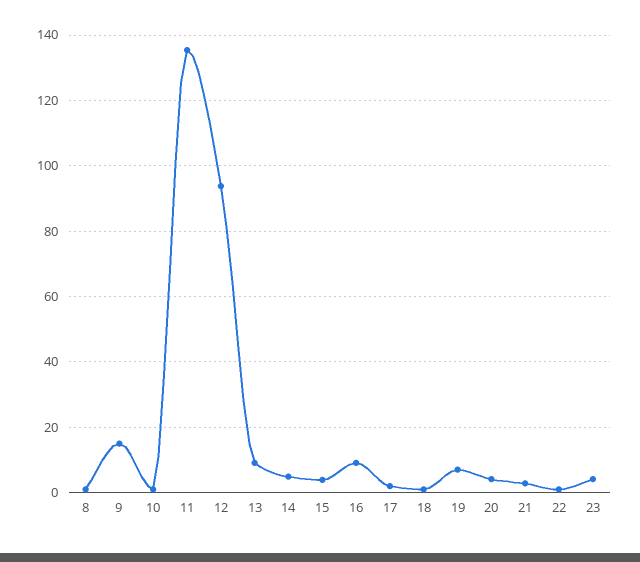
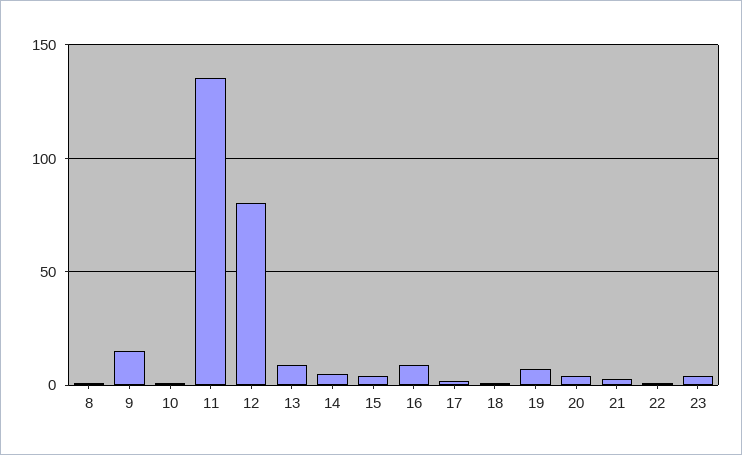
12: 94 -> 80

